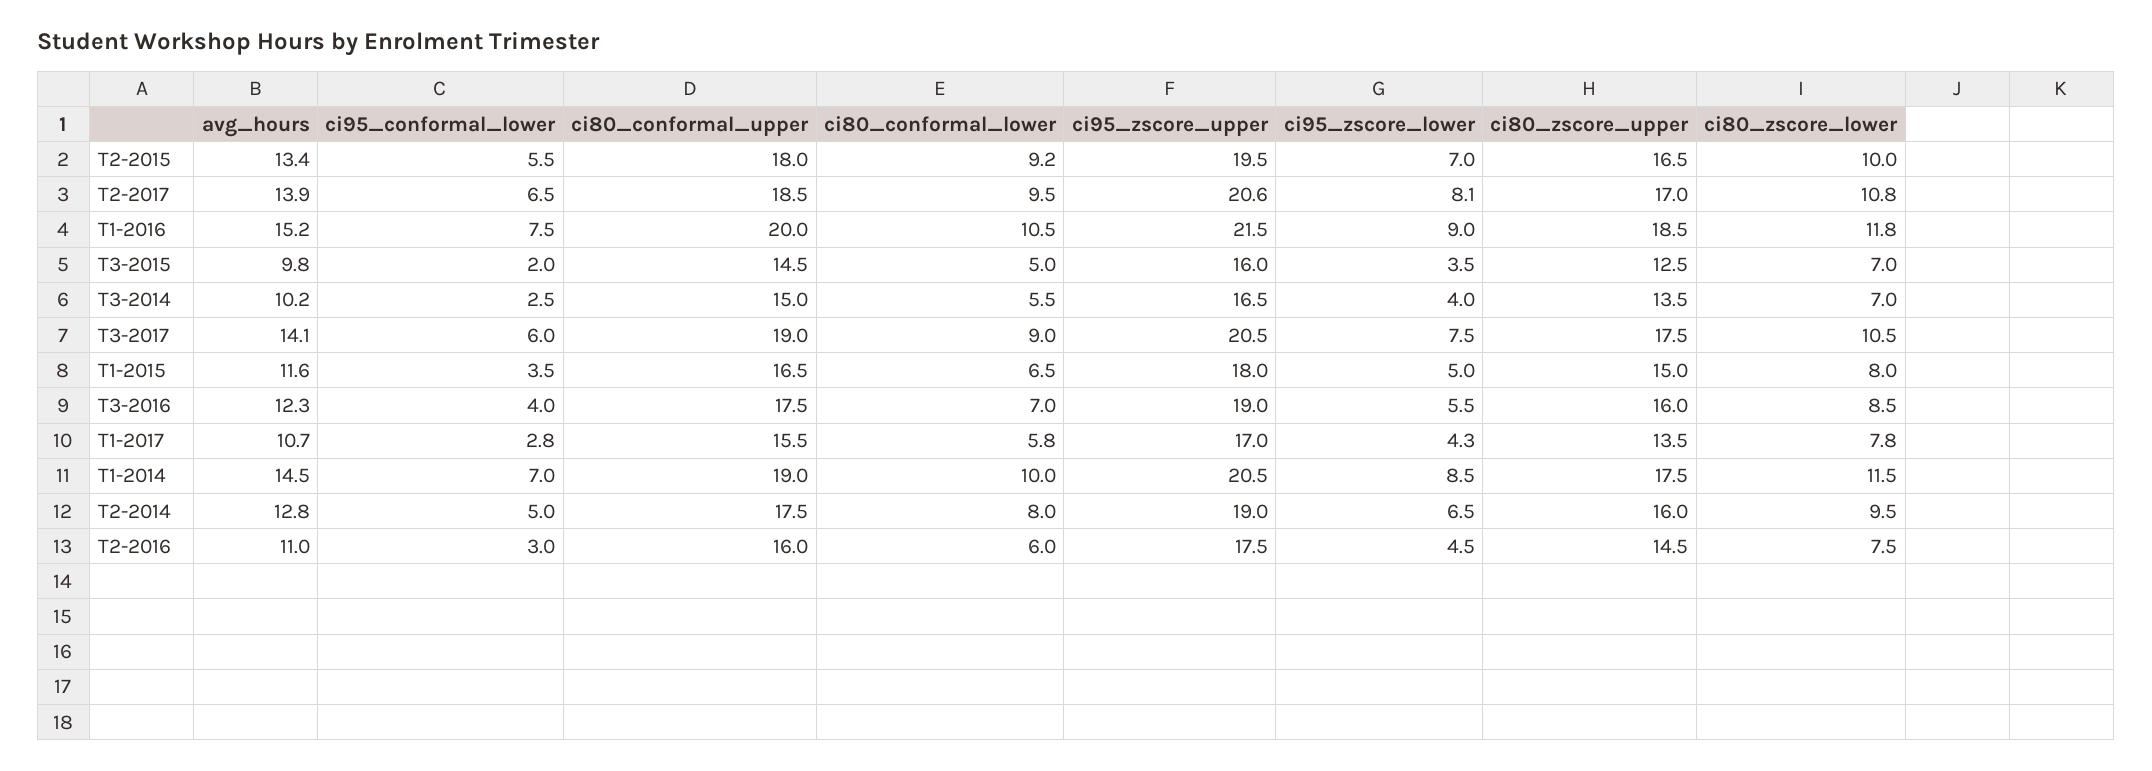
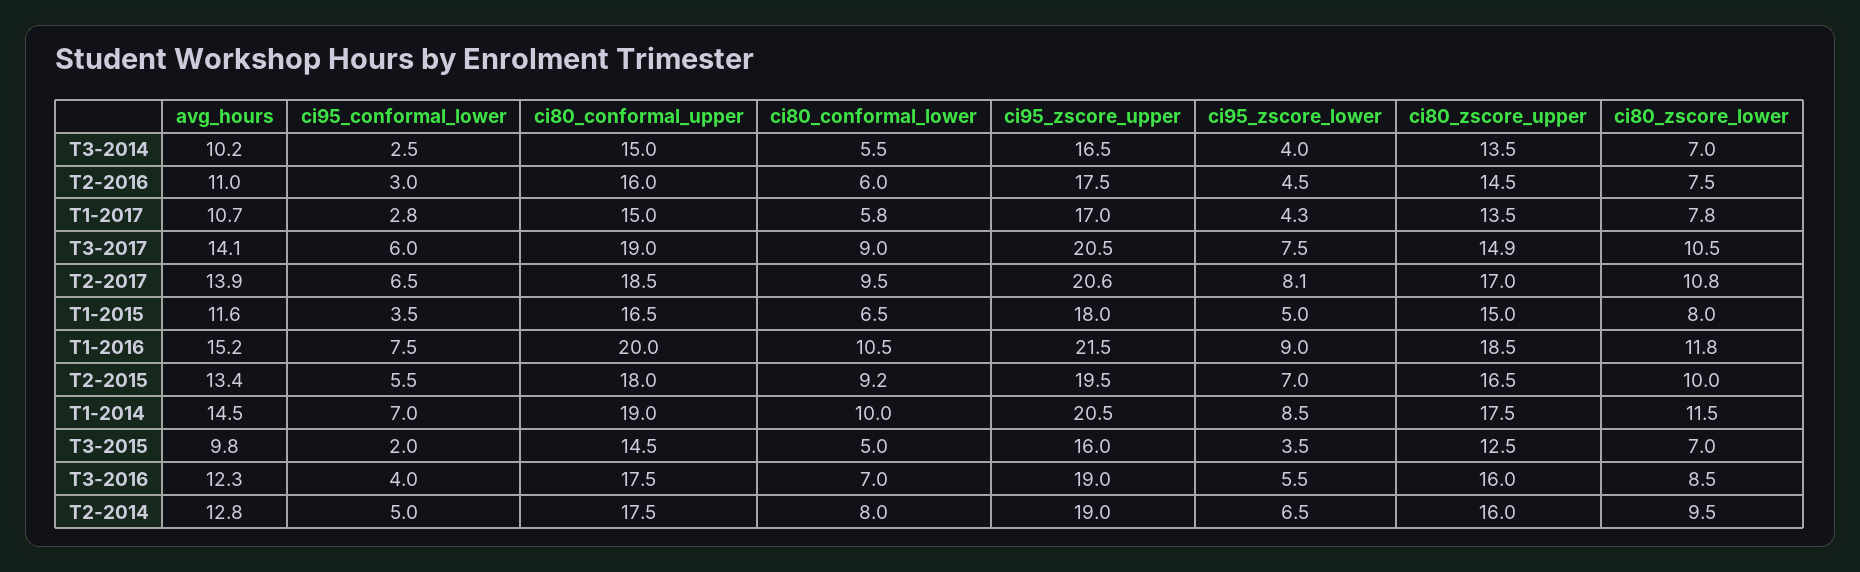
ci80_zscore_upper, T3-2017: 17.5 -> 14.9
ci80_conformal_upper, T1-2017: 15.5 -> 15

